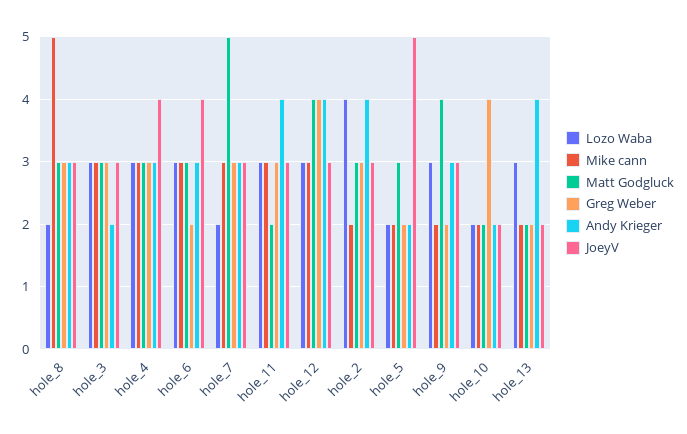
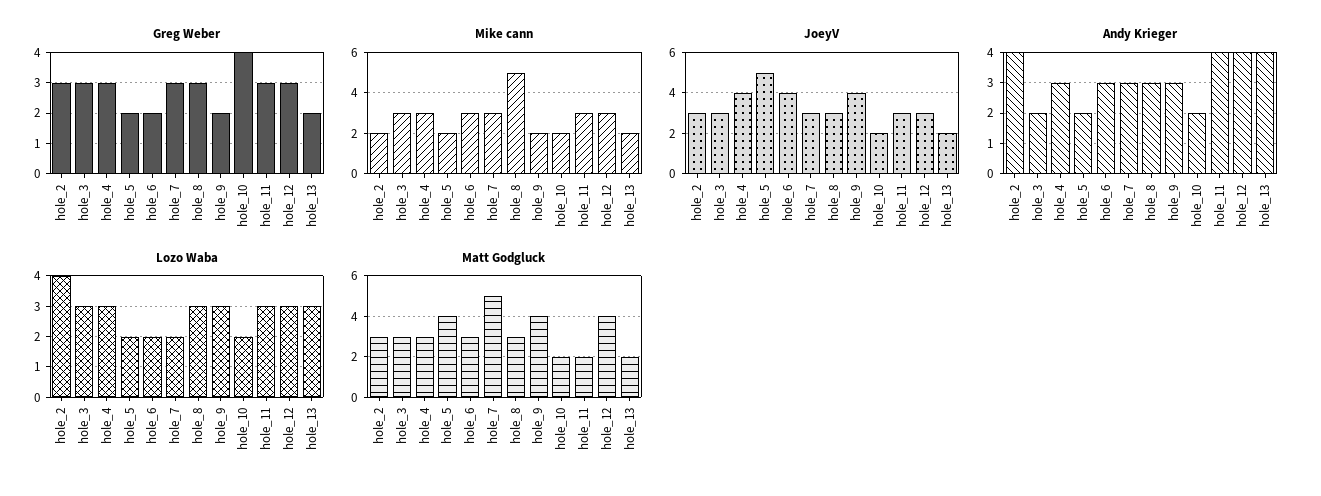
Lozo Waba, hole_8: 2 -> 3
Lozo Waba, hole_6: 3 -> 2
Greg Weber, hole_12: 4 -> 3
Matt Godgluck, hole_5: 3 -> 4
JoeyV, hole_9: 3 -> 4

